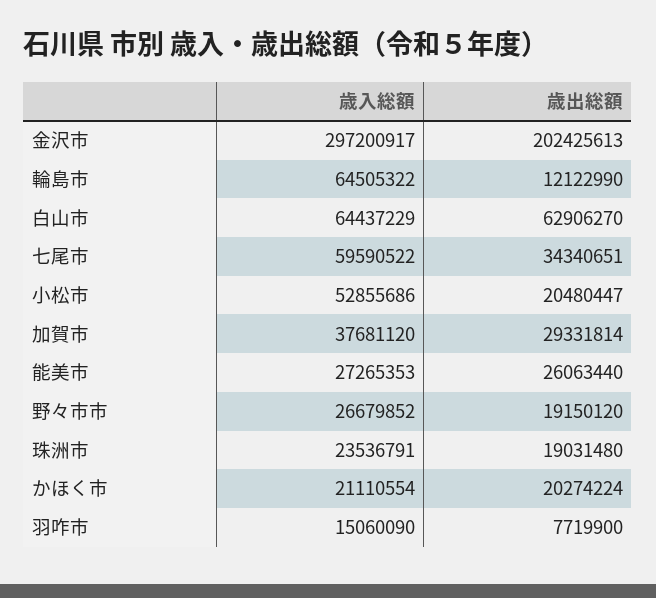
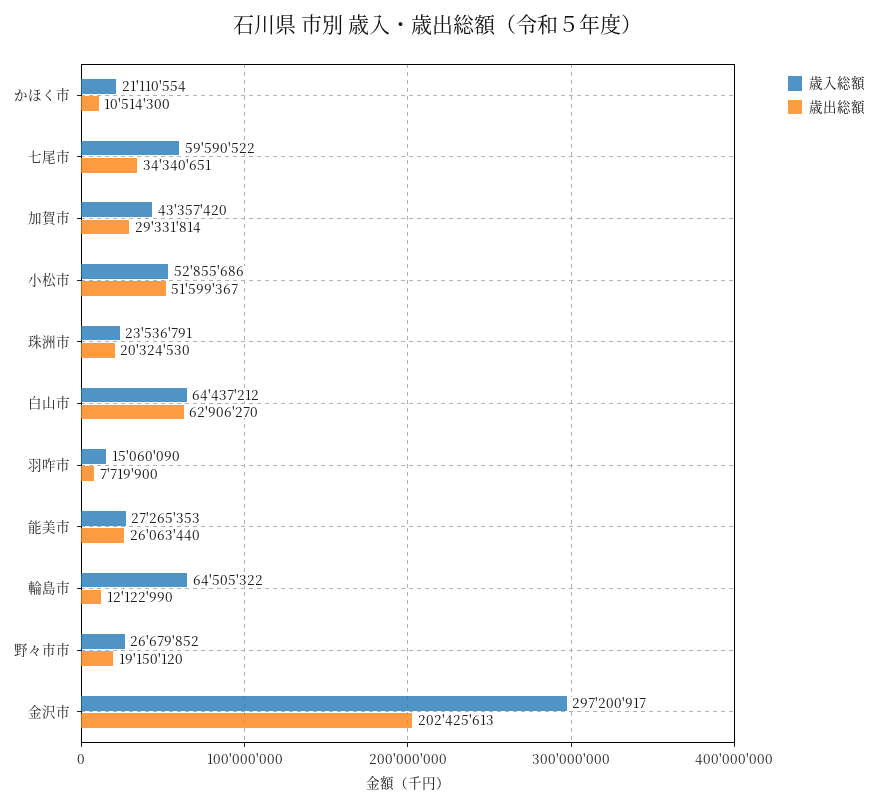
歳入総額, 白山市: 64437229 -> 64437212
歳出総額, 小松市: 20480447 -> 51599367
歳入総額, 加賀市: 37681120 -> 43357420
歳出総額, 珠洲市: 19031480 -> 20324530
歳出総額, かほく市: 20274224 -> 10514300

